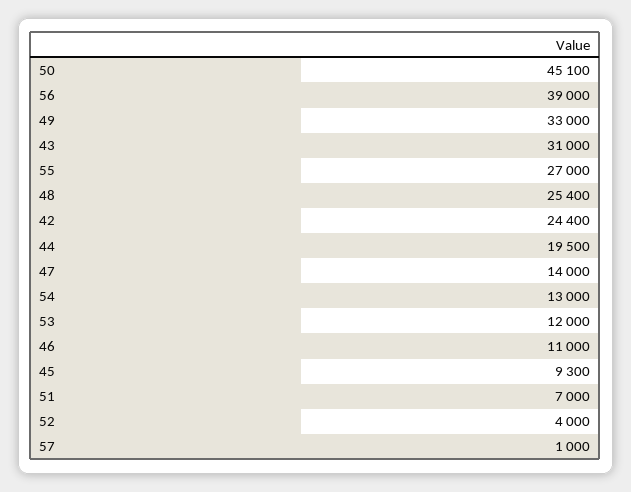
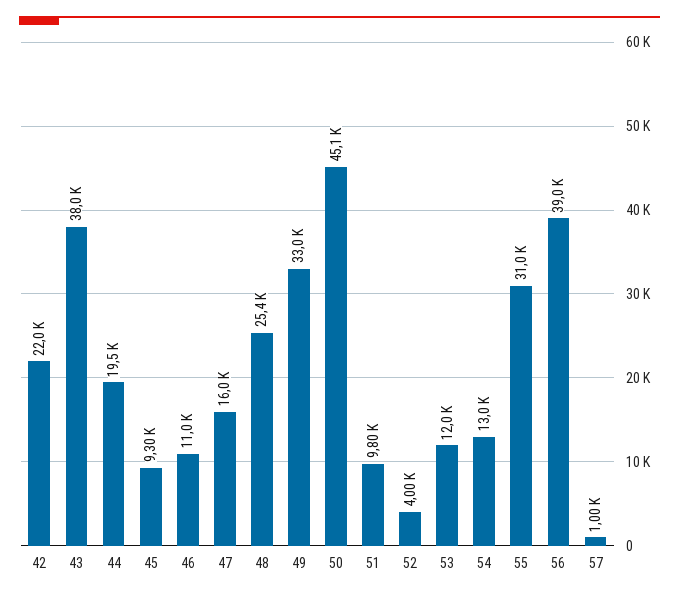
43: 31000 -> 38000
55: 27000 -> 31000
42: 24400 -> 22000
47: 14000 -> 16000
51: 7000 -> 9800

